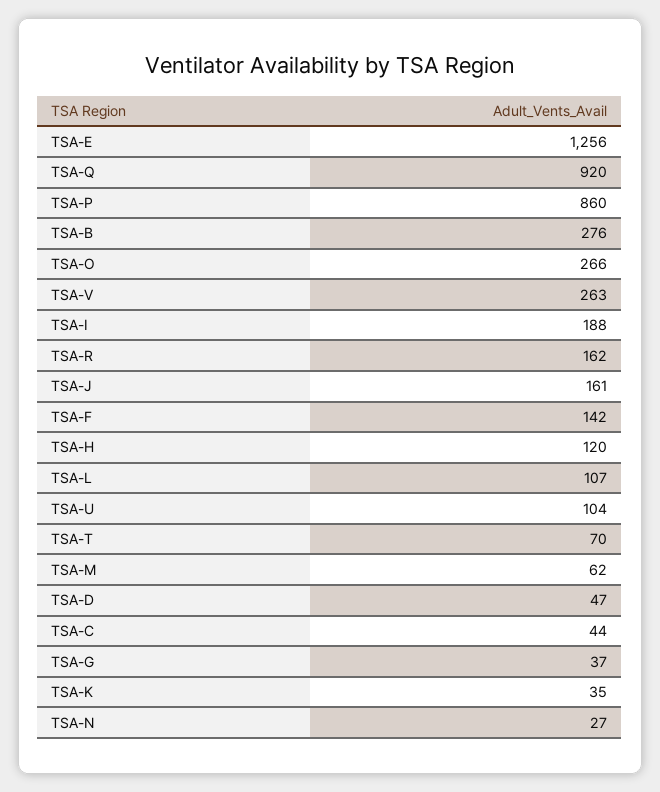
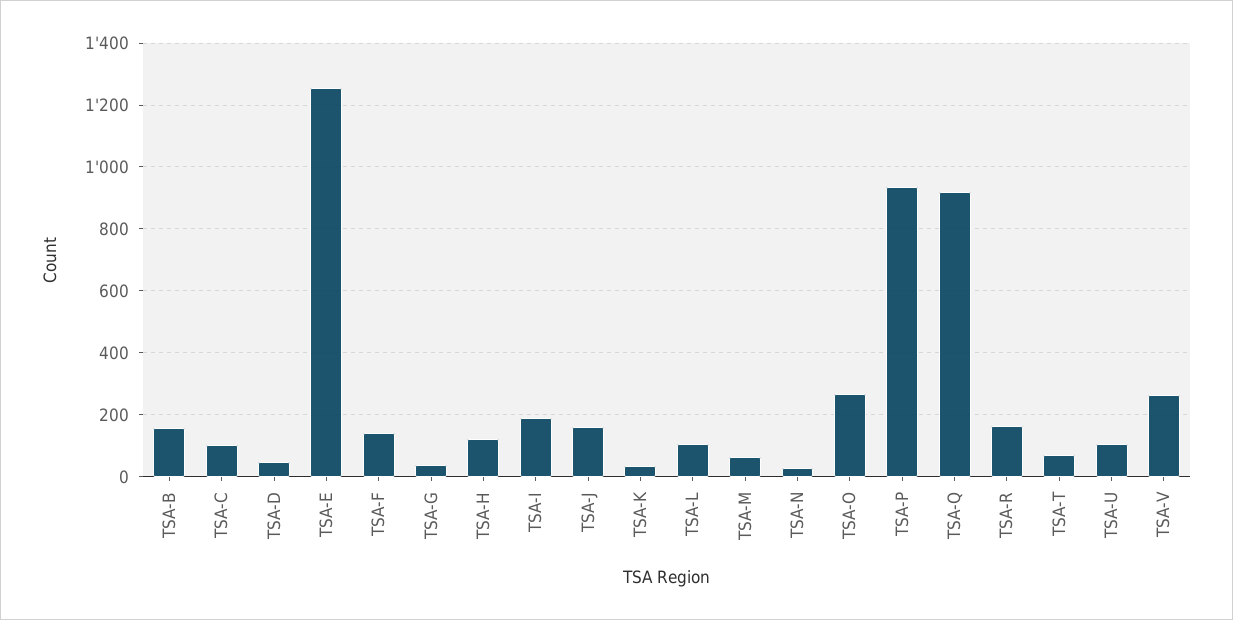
TSA-P: 860 -> 940
TSA-B: 276 -> 160
TSA-C: 44 -> 100

